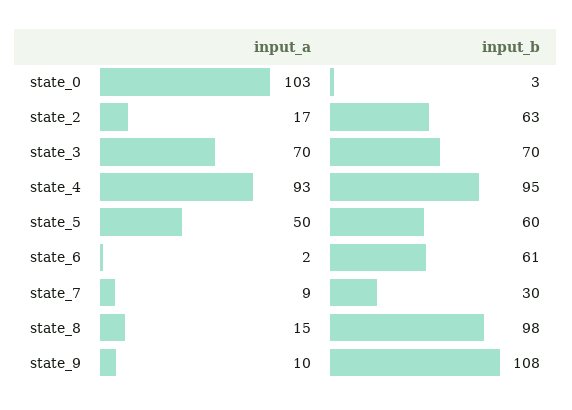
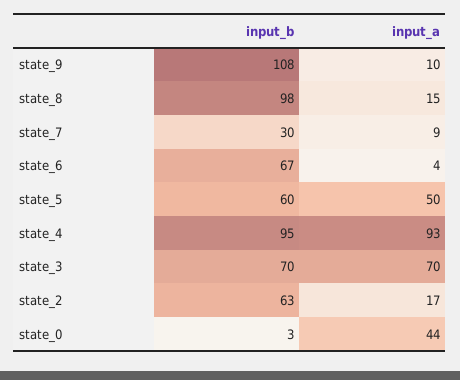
input_a, state_0: 103 -> 44
input_a, state_6: 2 -> 4
input_b, state_6: 61 -> 67

